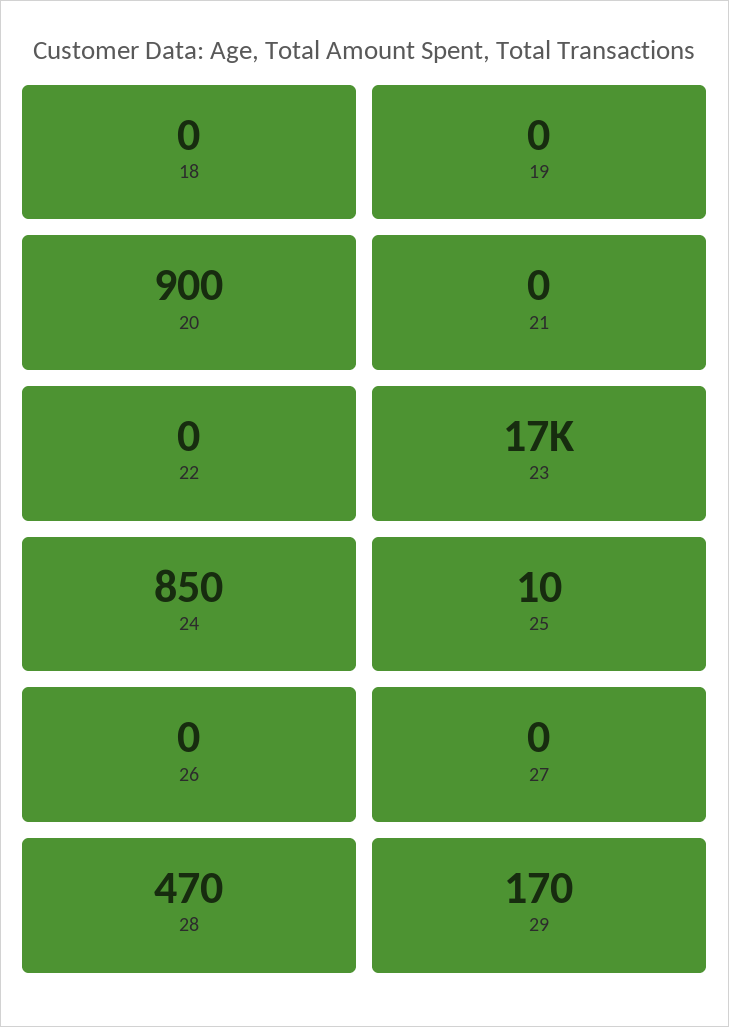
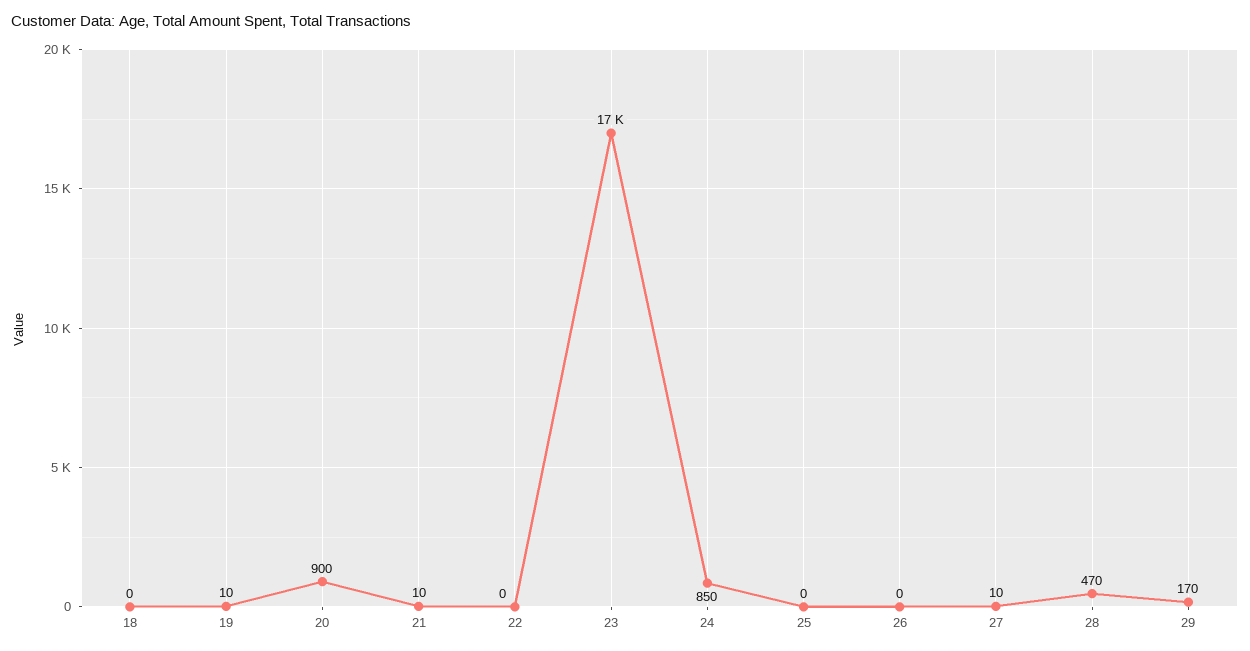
19: 0 -> 10
21: 0 -> 10
25: 10 -> 0
27: 0 -> 10

